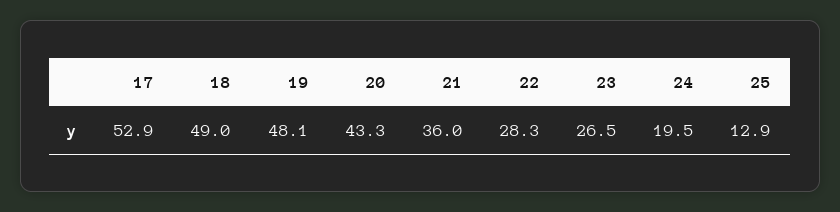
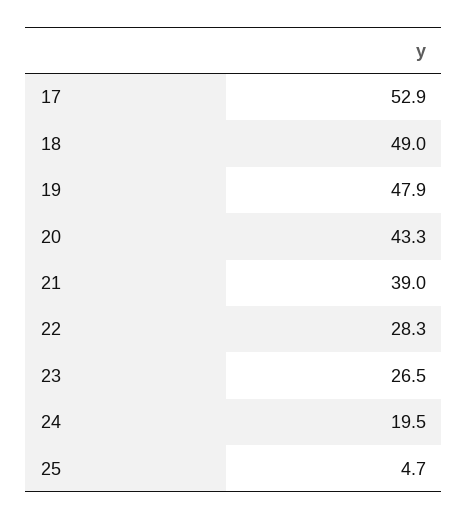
19: 48.1 -> 47.9
21: 36 -> 39
25: 12.9 -> 4.7

